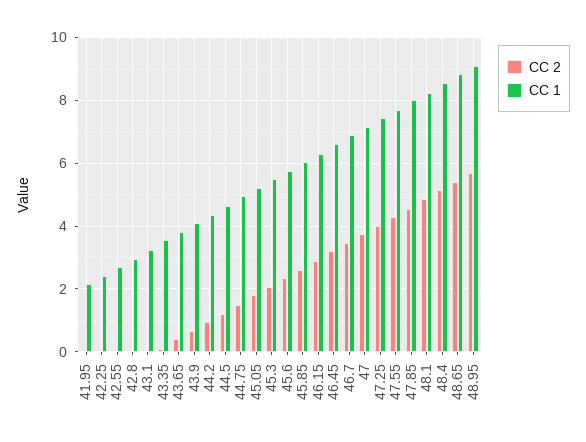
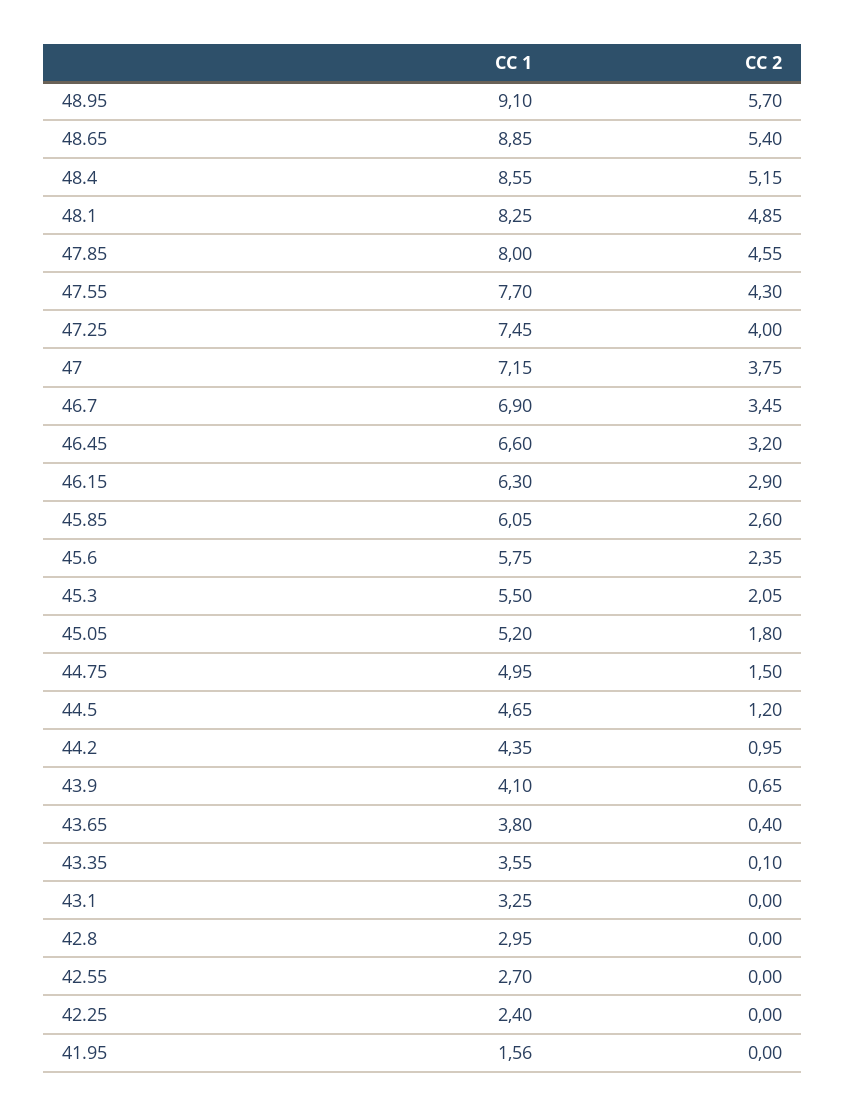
CC 1, 41.95: 2.2 -> 1.56

